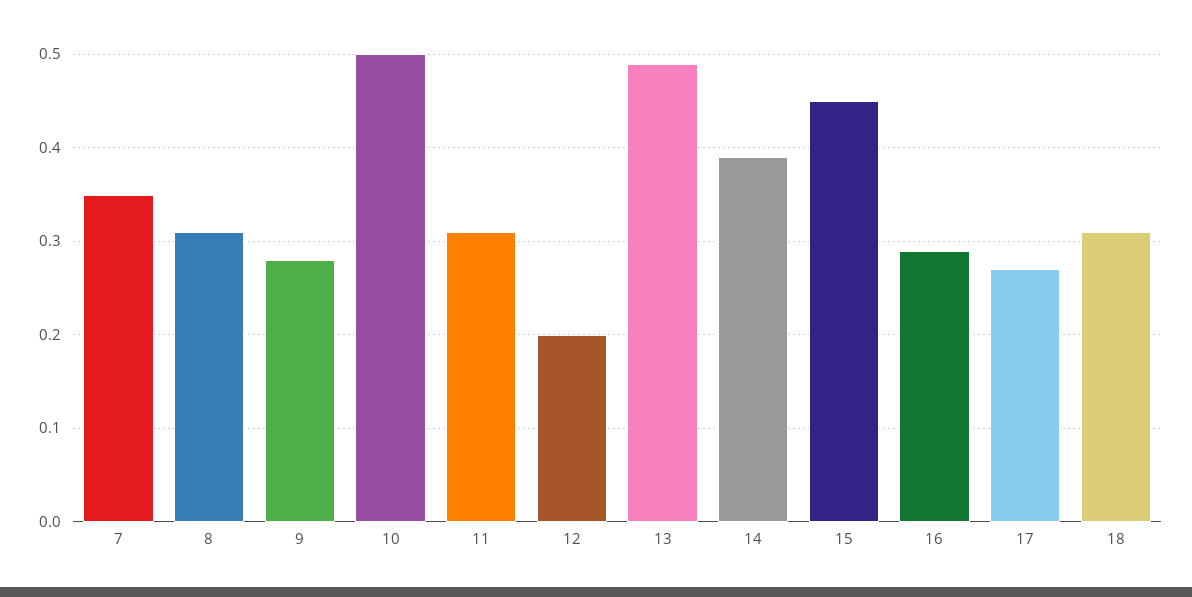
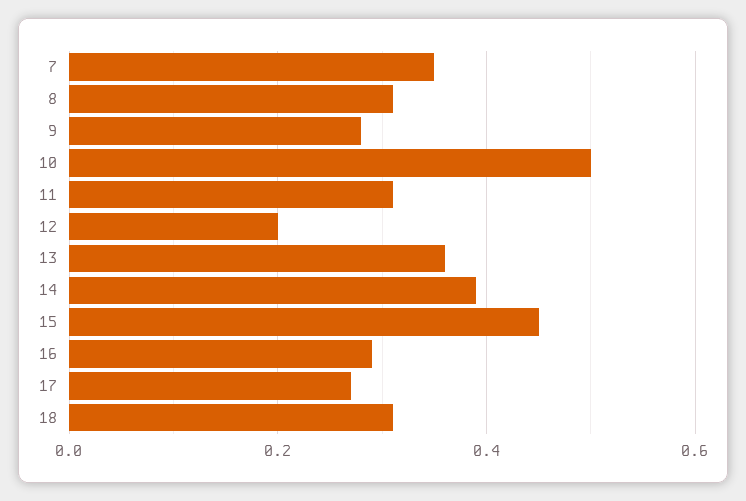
13: 0.49 -> 0.35

